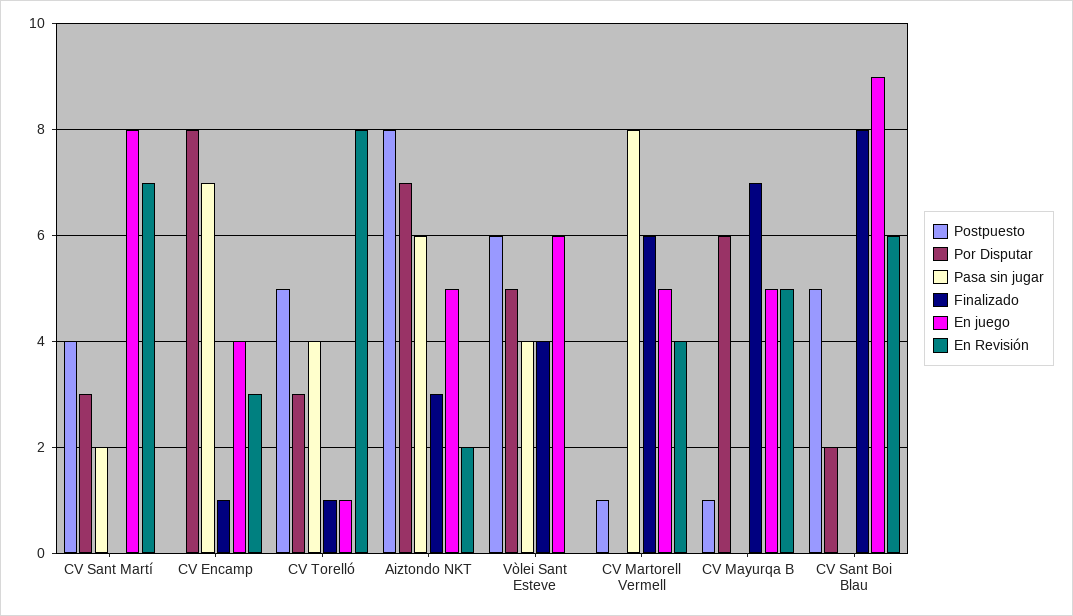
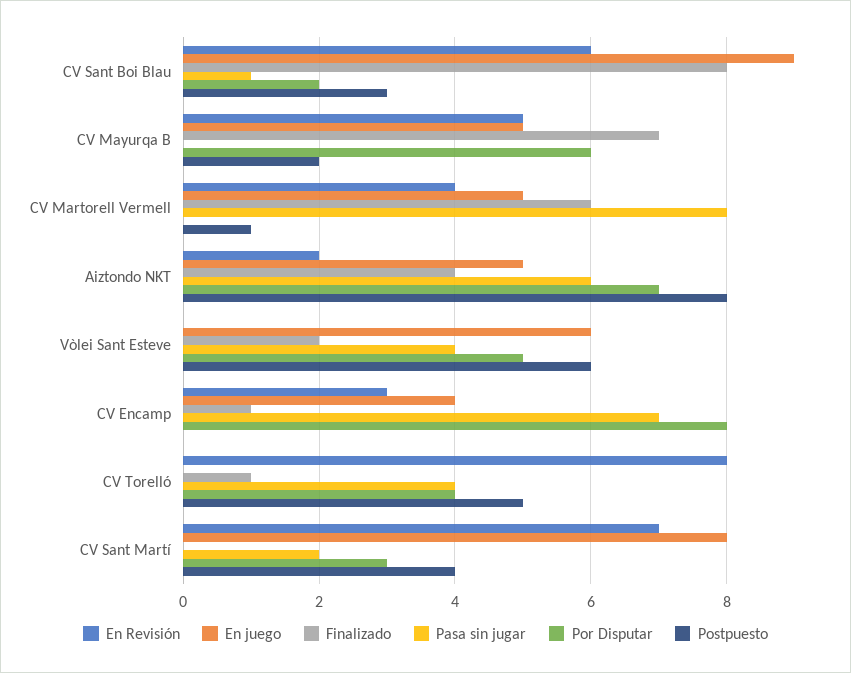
Por Disputar, CV Torelló: 3 -> 4
En juego, CV Torelló: 1 -> 0
Finalizado, Aiztondo NKT: 3 -> 4
Finalizado, Vòlei Sant Esteve: 4 -> 2
Postpuesto, CV Mayurqa B: 1 -> 2
Postpuesto, CV Sant Boi Blau: 5 -> 3
Pasa sin jugar, CV Sant Boi Blau: 0 -> 1

